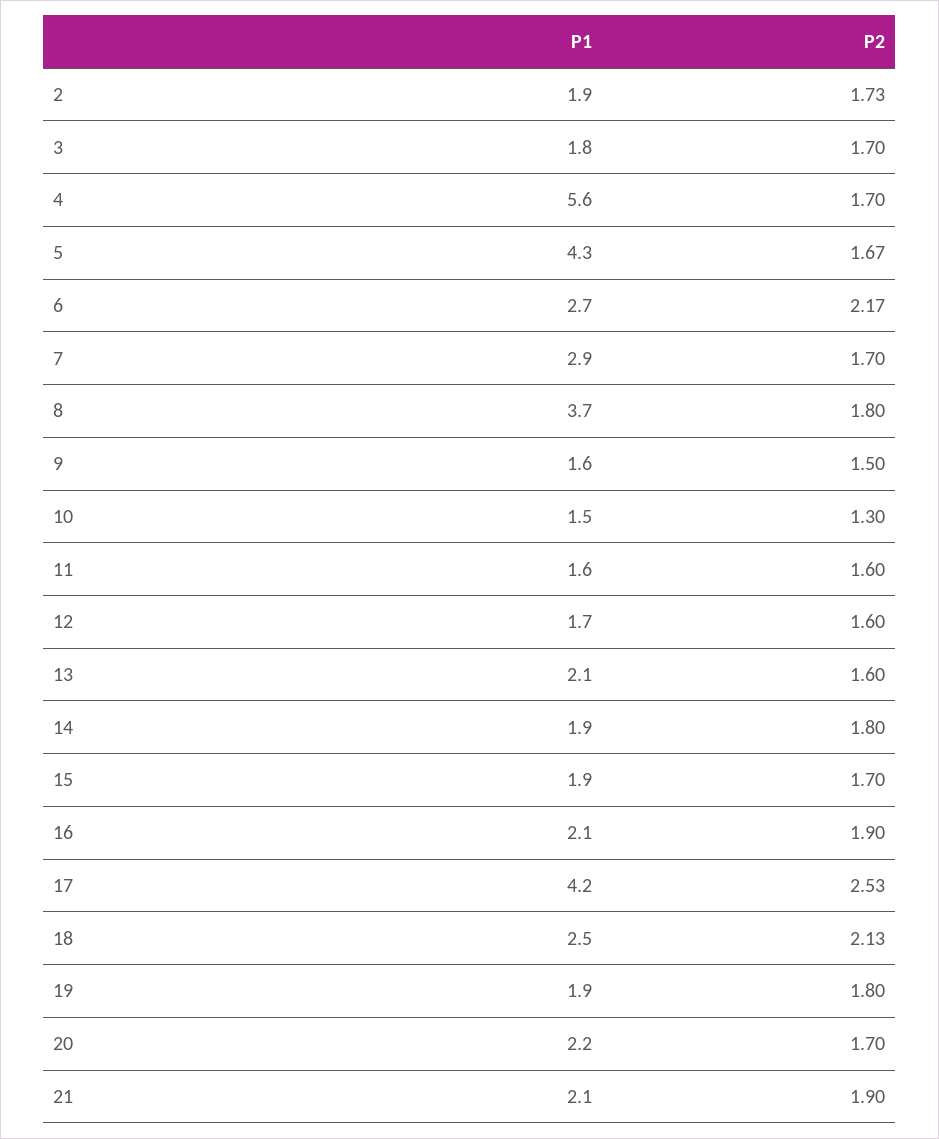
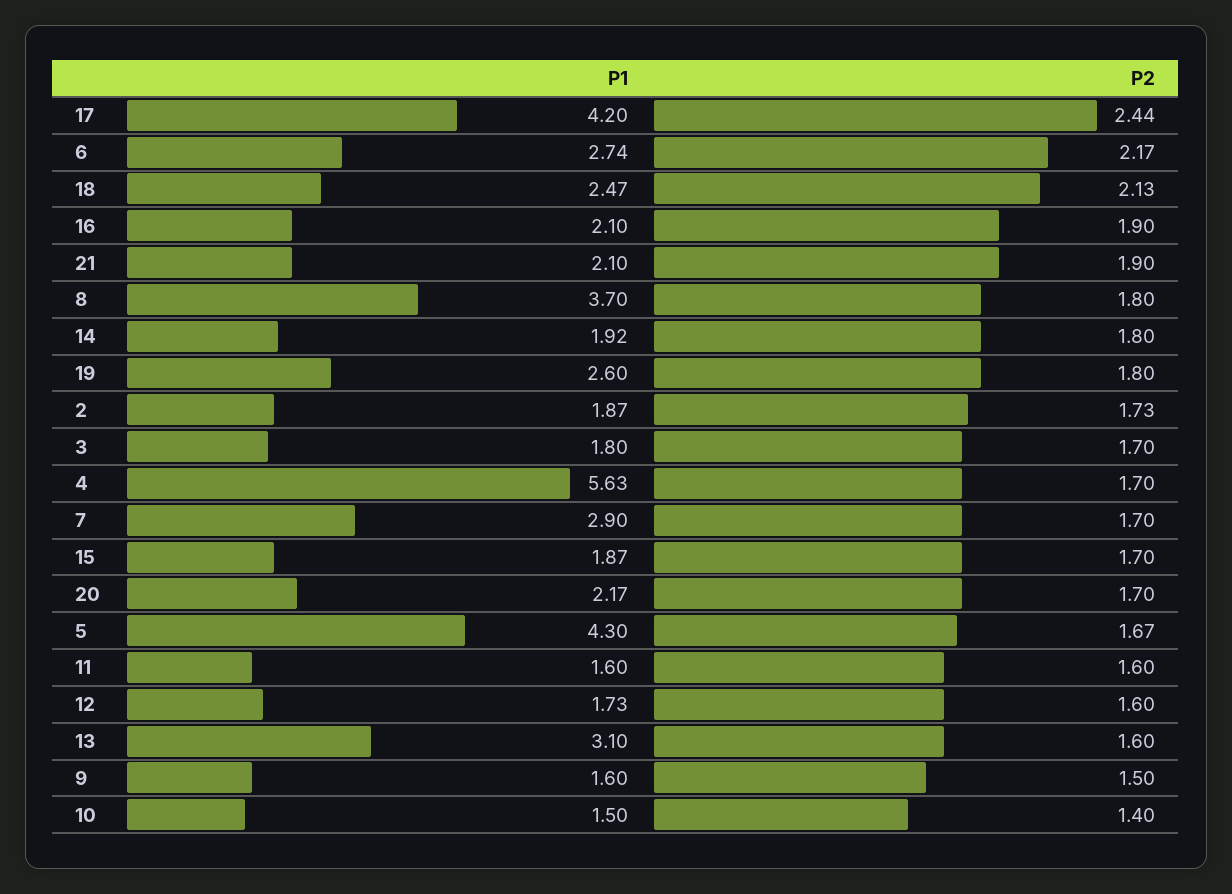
P2, 10: 1.3 -> 1.4
P1, 13: 2.1 -> 3.1
P2, 17: 2.53 -> 2.44
P1, 19: 1.9 -> 2.6

